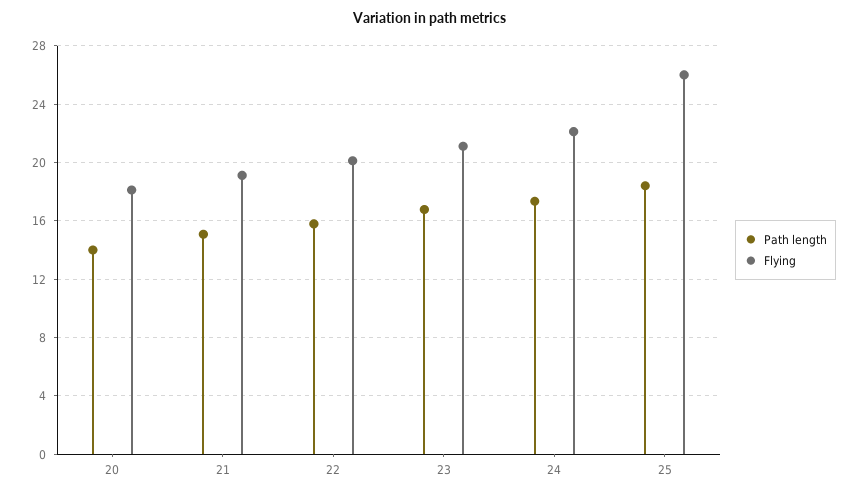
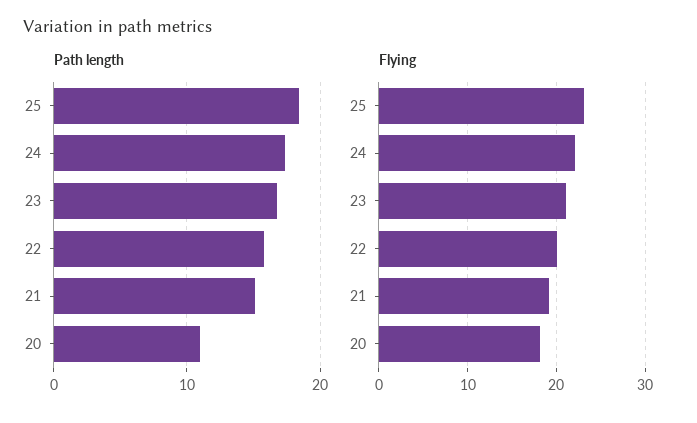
Path length, 20: 14 -> 11
Flying, 25: 26 -> 23

